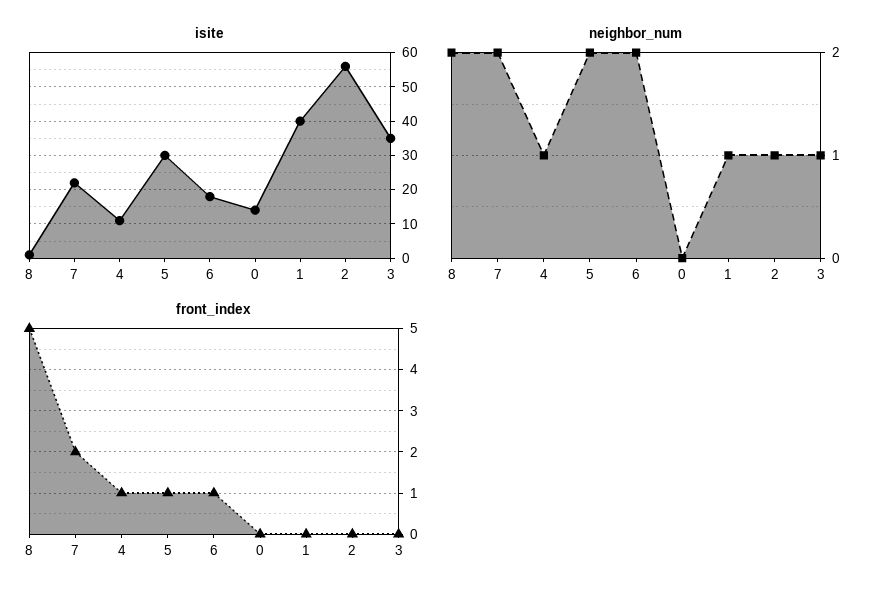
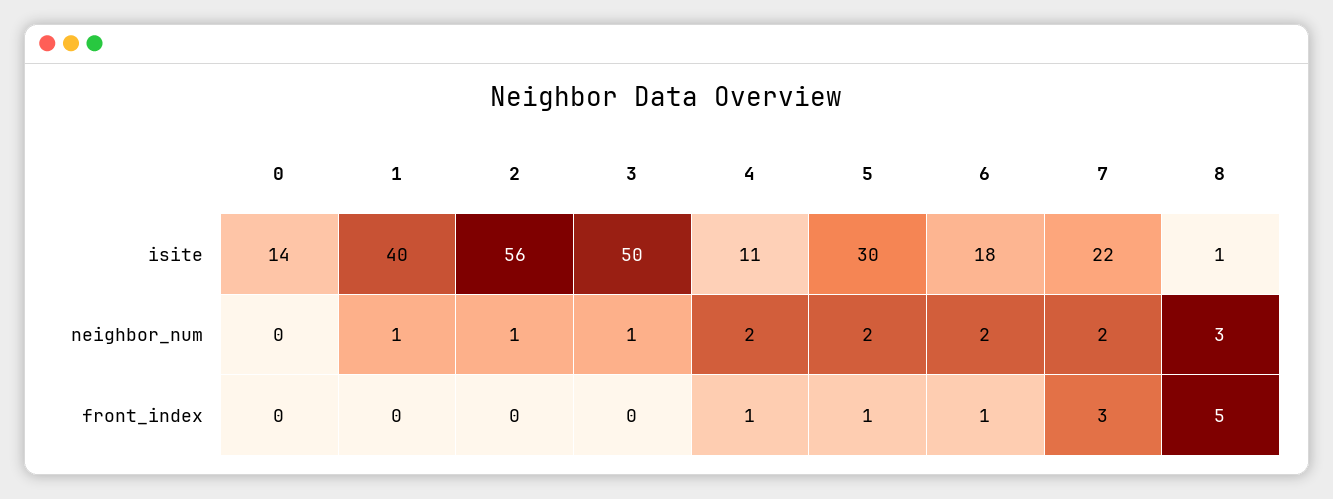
isite, 3: 35 -> 50
neighbor_num, 8: 2 -> 3
neighbor_num, 4: 1 -> 2
front_index, 7: 2 -> 3

